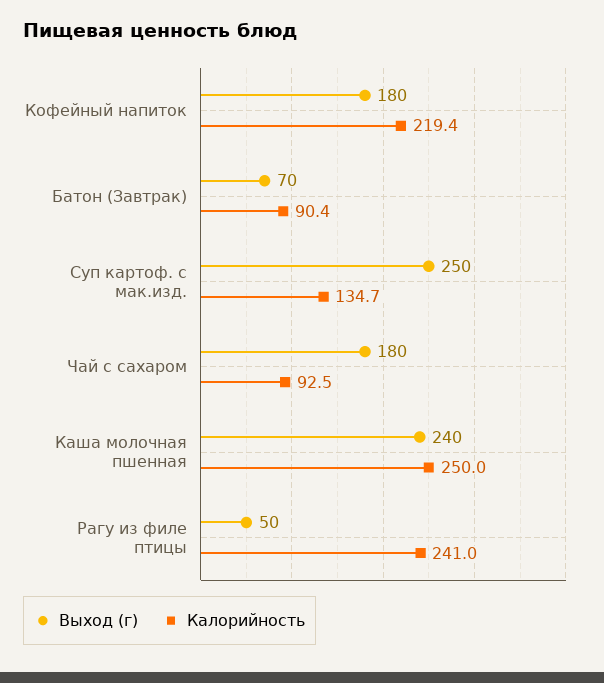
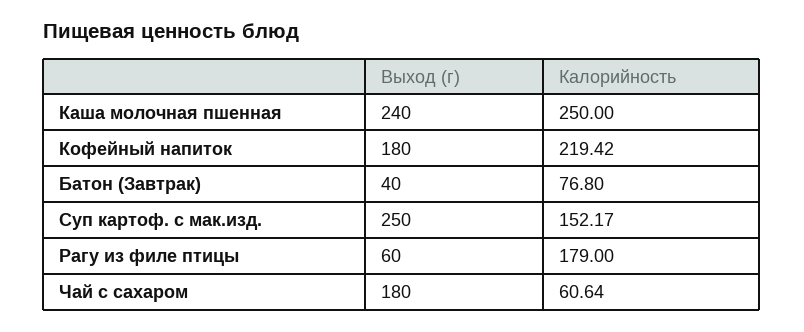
Выход (г), Батон (Завтрак): 70 -> 40
Калорийность, Батон (Завтрак): 90.4 -> 76.8
Калорийность, Суп картоф. с мак.изд.: 134.7 -> 152.17
Калорийность, Чай с сахаром: 92.5 -> 60.64
Выход (г), Рагу из филе птицы: 50 -> 60
Калорийность, Рагу из филе птицы: 241 -> 179

